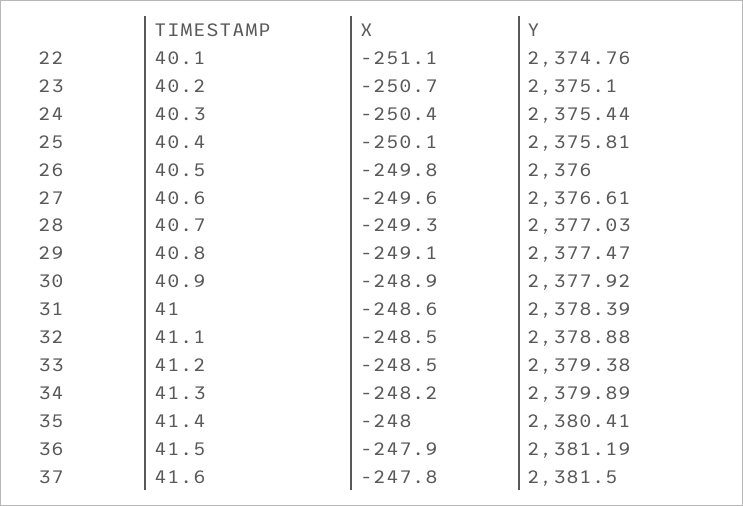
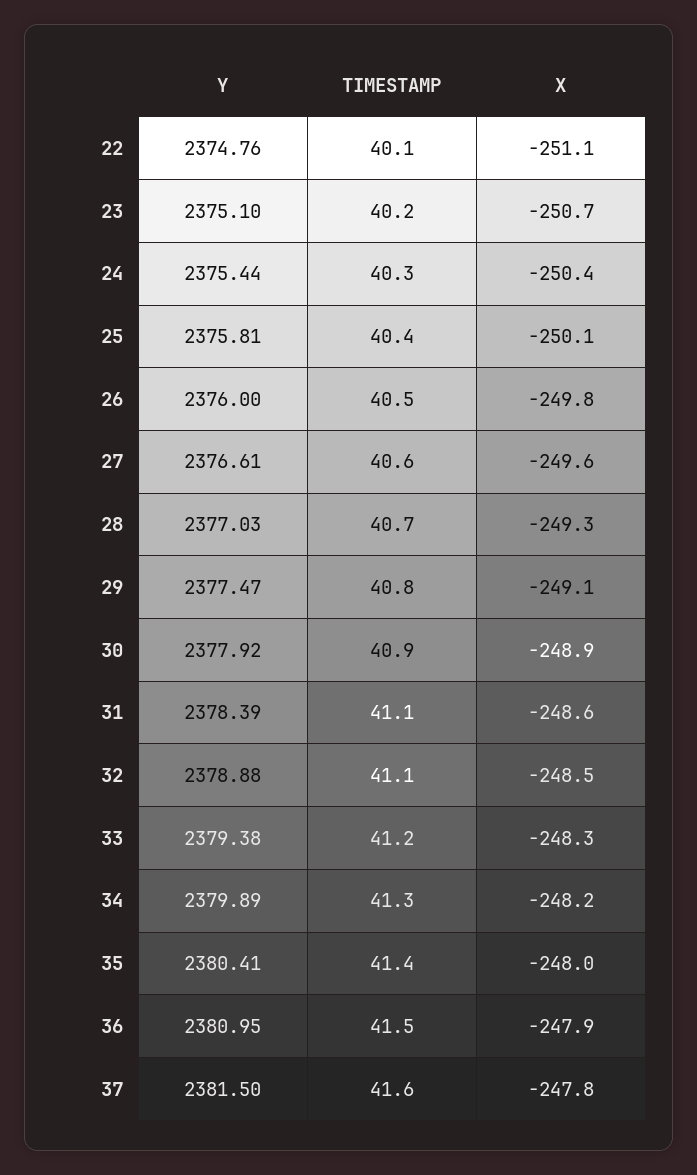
TIMESTAMP, 31: 41 -> 41.1
X, 33: -248.5 -> -248.3
Y, 36: 2381.19 -> 2380.95

